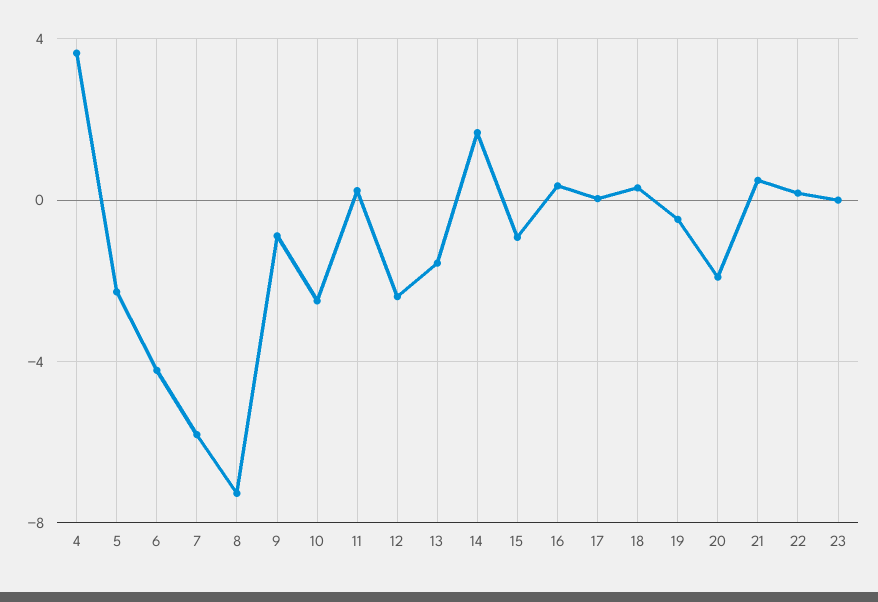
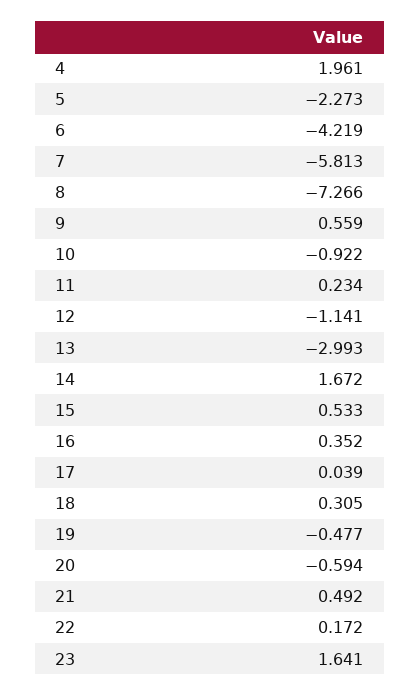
4: 3.5 -> 1.961
9: -1 -> 0.559
10: -2.5 -> -0.922
12: -2.5 -> -1.141
13: -1.5 -> -2.993
15: -1 -> 0.533
20: -2 -> -0.594
23: 0 -> 1.641

